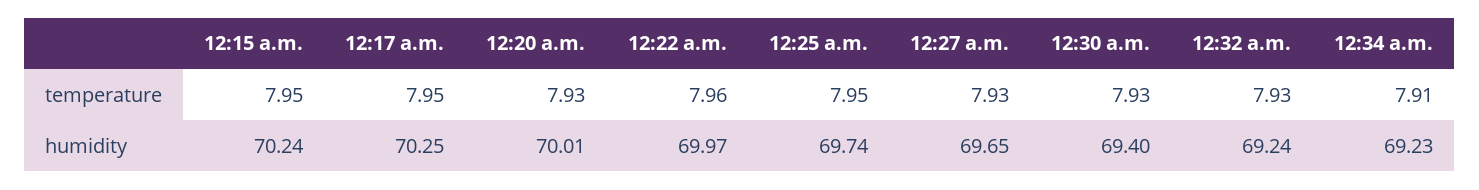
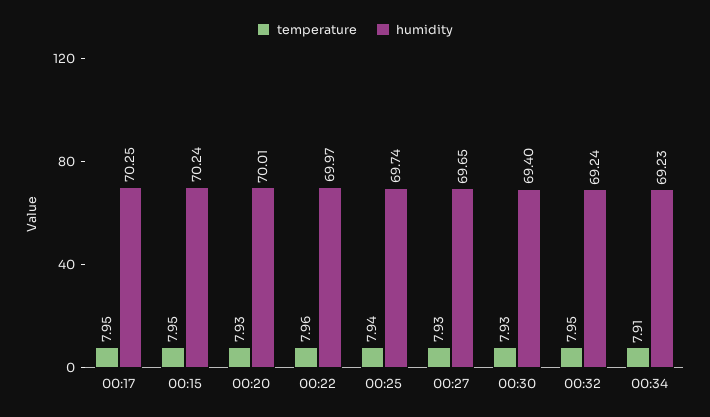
temperature, 12:25 a.m.: 7.95 -> 7.94
temperature, 12:32 a.m.: 7.93 -> 7.95

